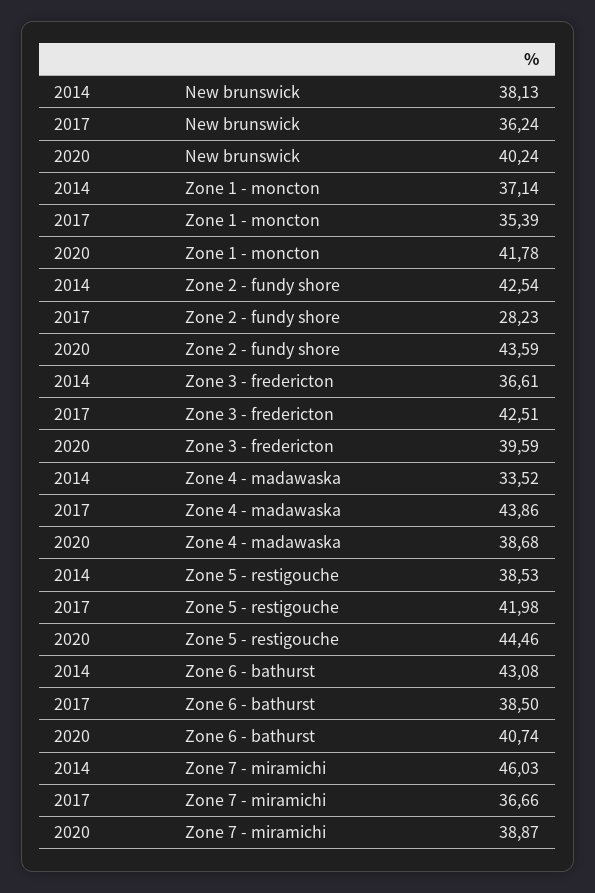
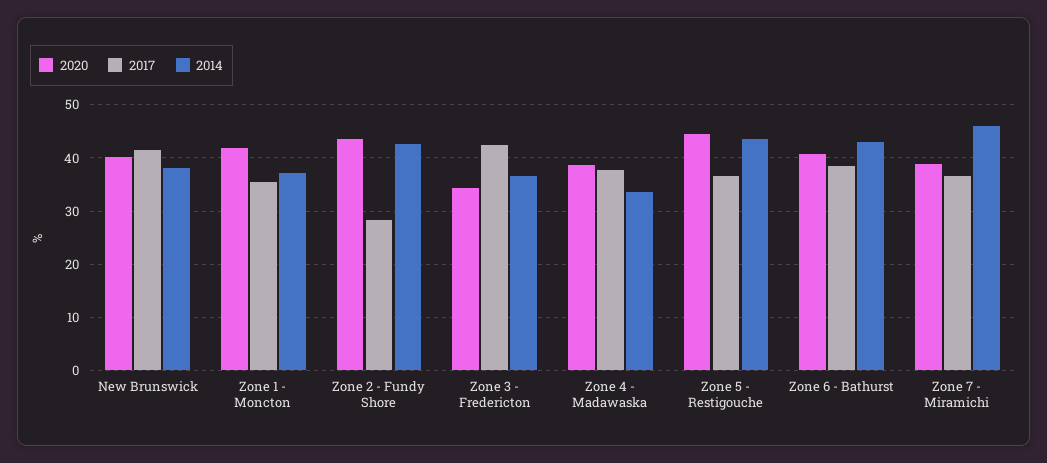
2017, New brunswick: 36.24 -> 42
2020, Zone 3 - fredericton: 39.59 -> 34
2017, Zone 4 - madawaska: 43.86 -> 38
2014, Zone 5 - restigouche: 38.53 -> 44
2017, Zone 5 - restigouche: 41.98 -> 36

